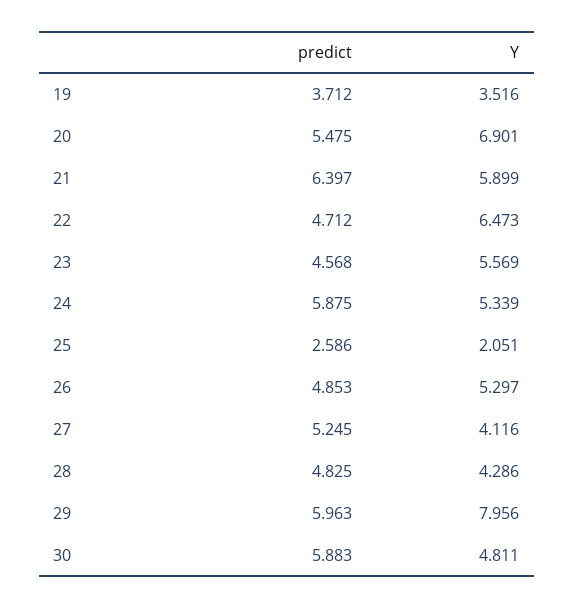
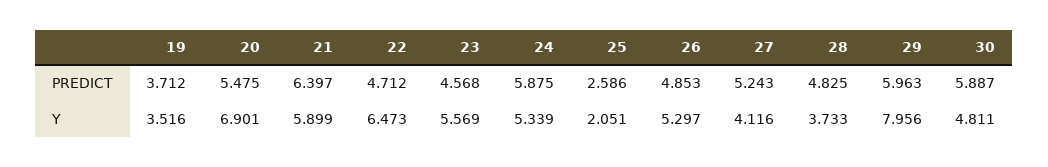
predict, 27: 5.245 -> 5.243
Y, 28: 4.286 -> 3.733
predict, 30: 5.883 -> 5.887

